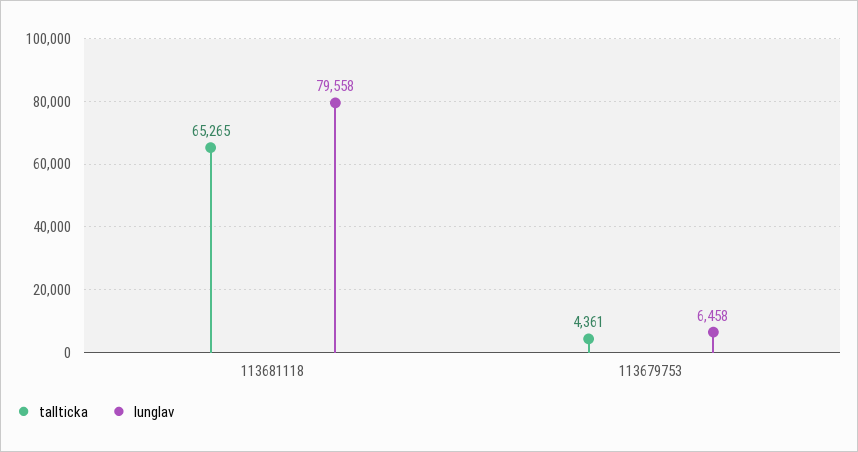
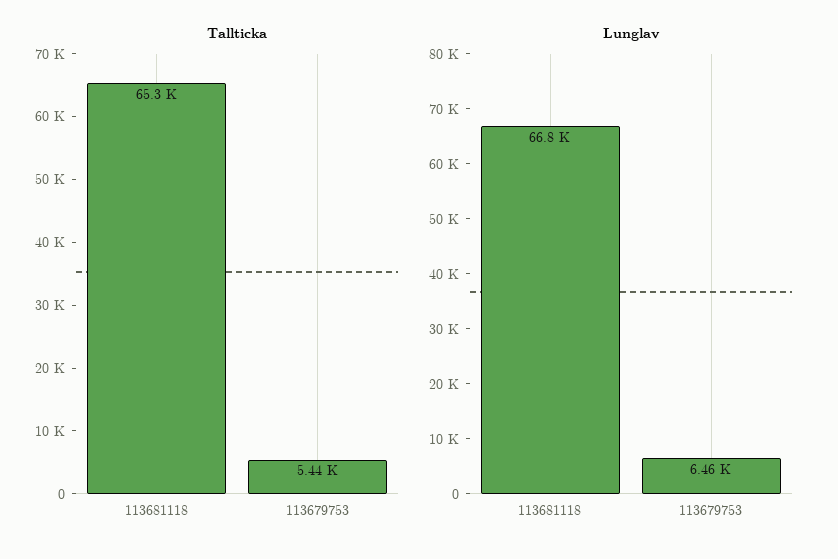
lunglav, 113681118: 79558 -> 66800
tallticka, 113679753: 4361 -> 5440

